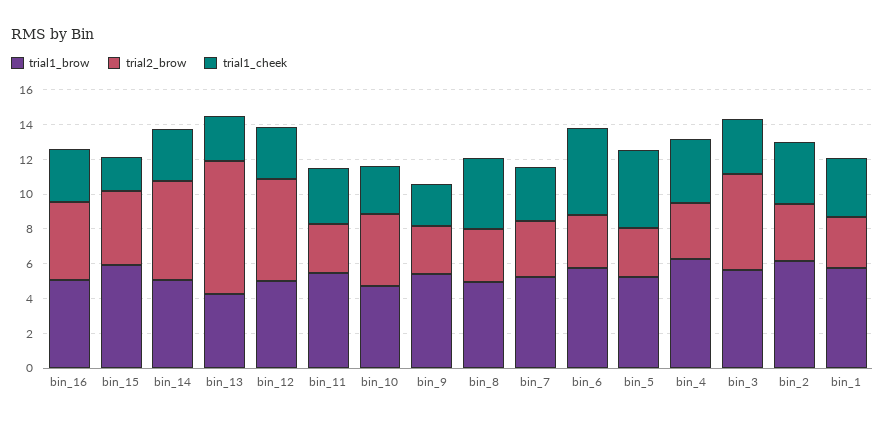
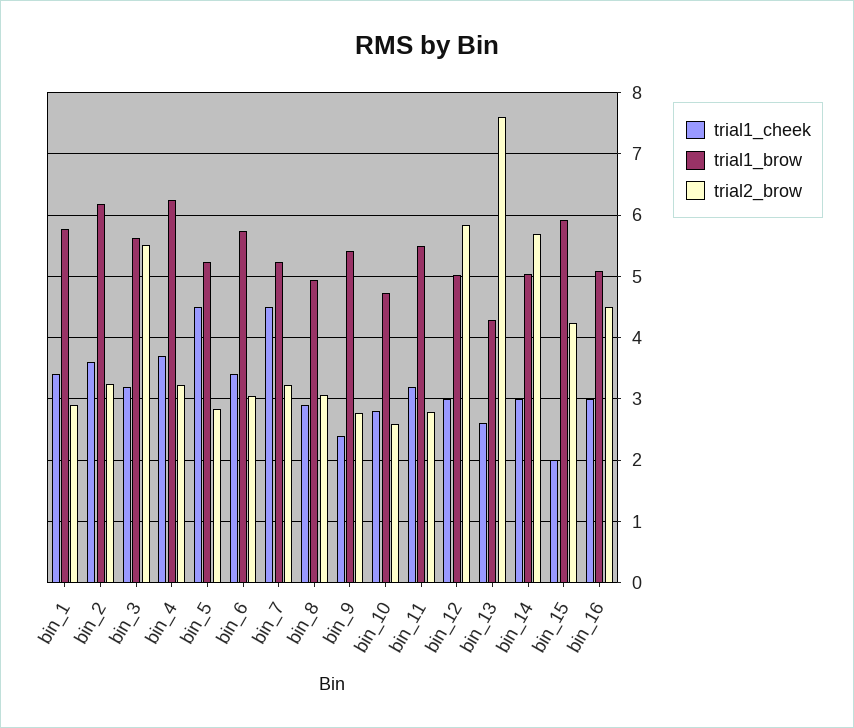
trial2_brow, bin_10: 4 -> 2.6
trial1_cheek, bin_8: 4 -> 2.9
trial1_cheek, bin_7: 3 -> 4.5
trial1_cheek, bin_6: 5 -> 3.4

